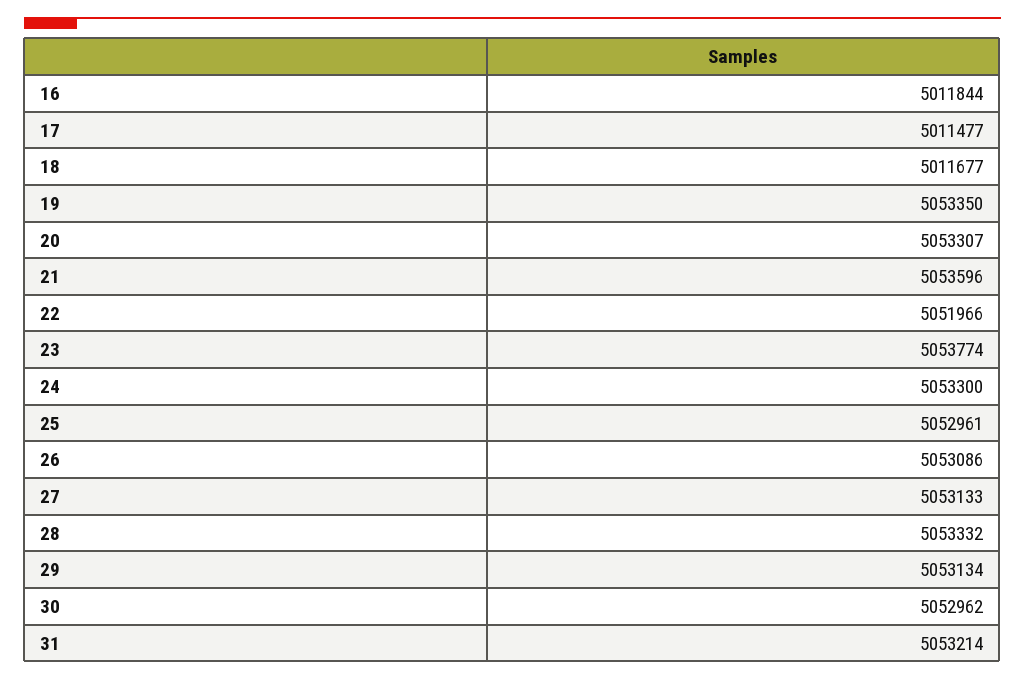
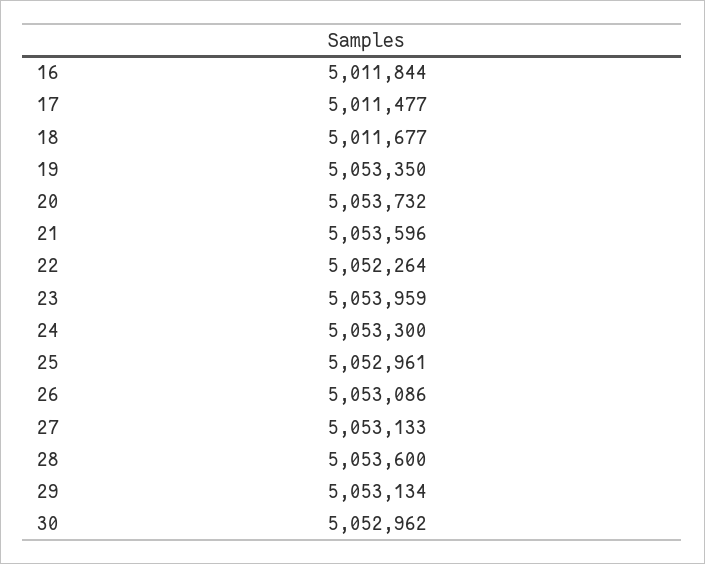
20: 5053307 -> 5053732
22: 5051966 -> 5052264
23: 5053774 -> 5053959
28: 5053332 -> 5053600
31: 5053214 -> none

